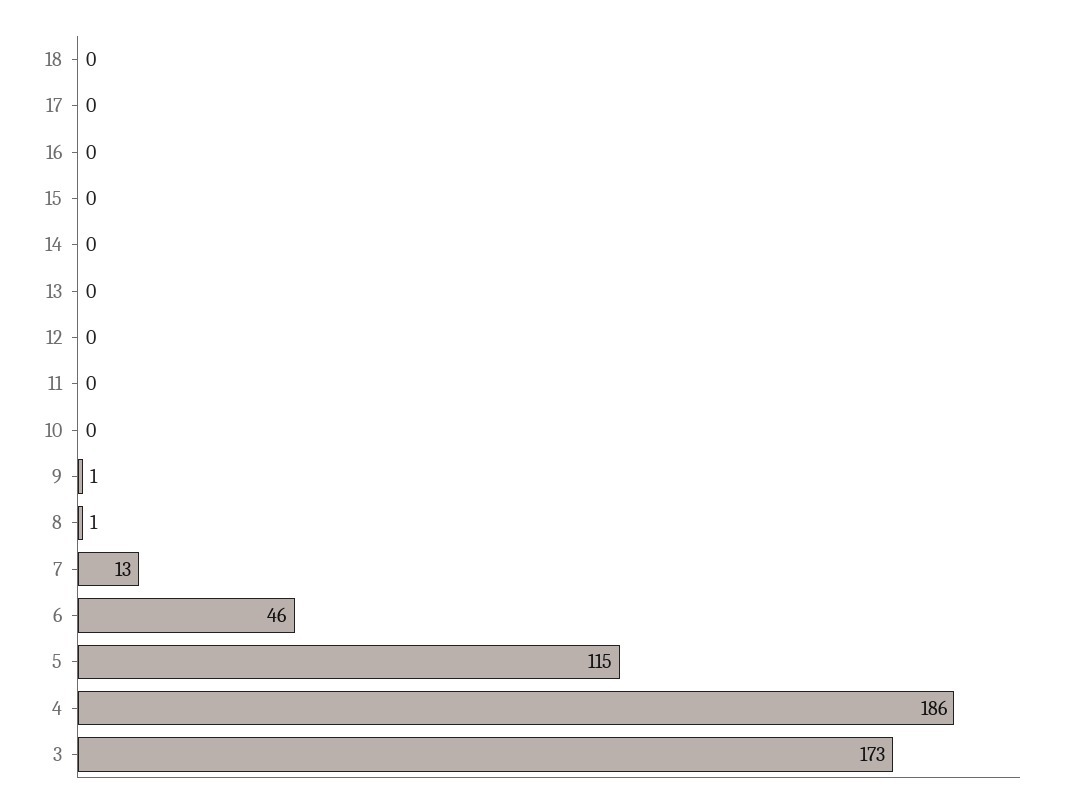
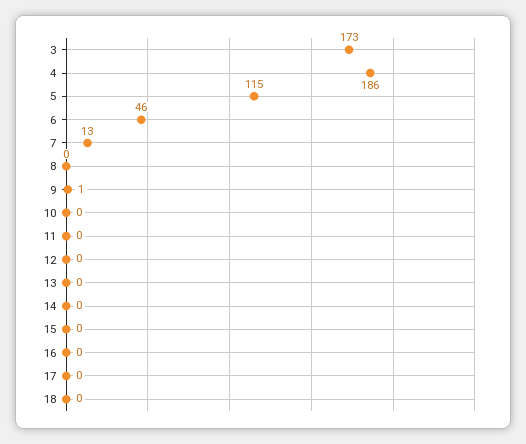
8: 1 -> 0

